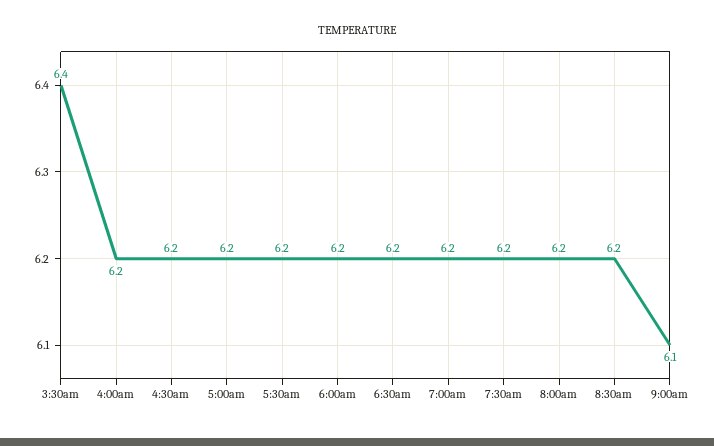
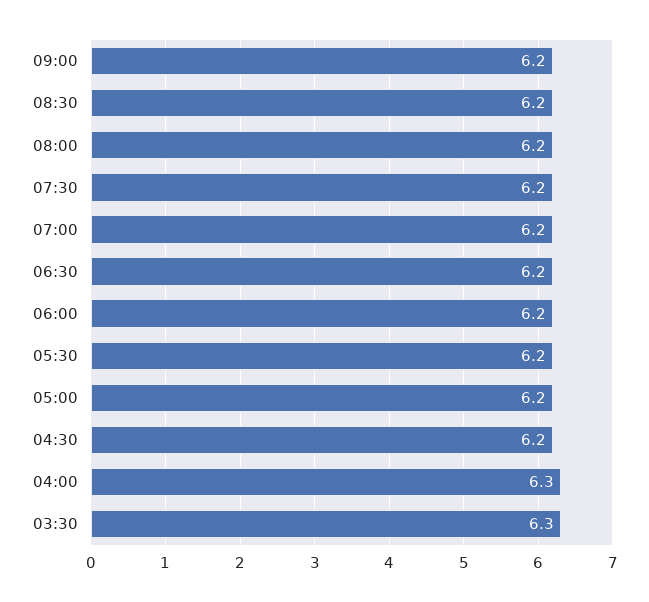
3:30am: 6.4 -> 6.3
4:00am: 6.2 -> 6.3
9:00am: 6.1 -> 6.2

